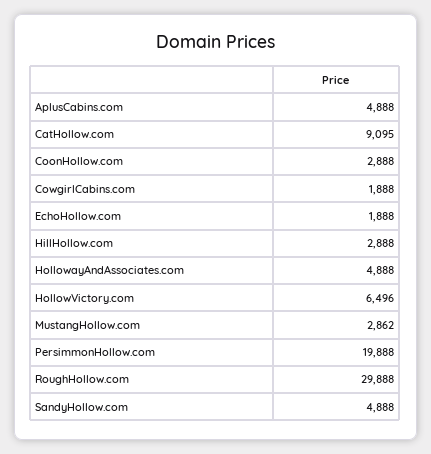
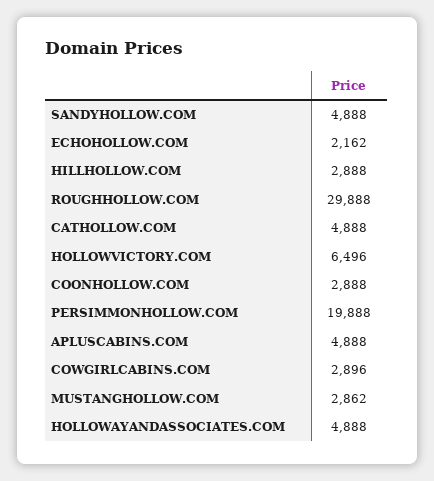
CatHollow.com: 9095 -> 4888
CowgirlCabins.com: 1888 -> 2896
EchoHollow.com: 1888 -> 2162

